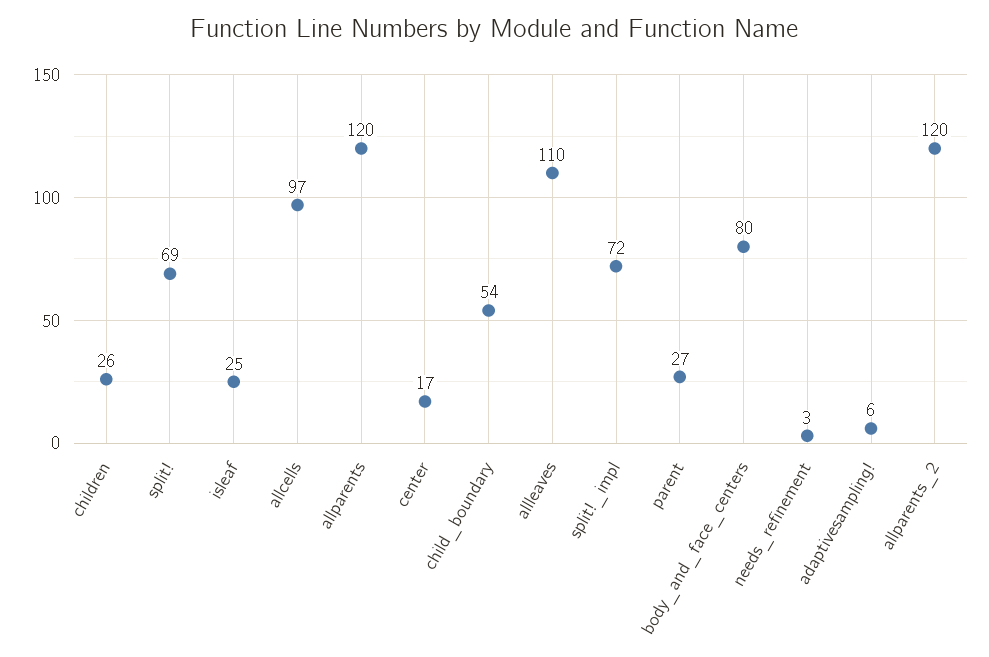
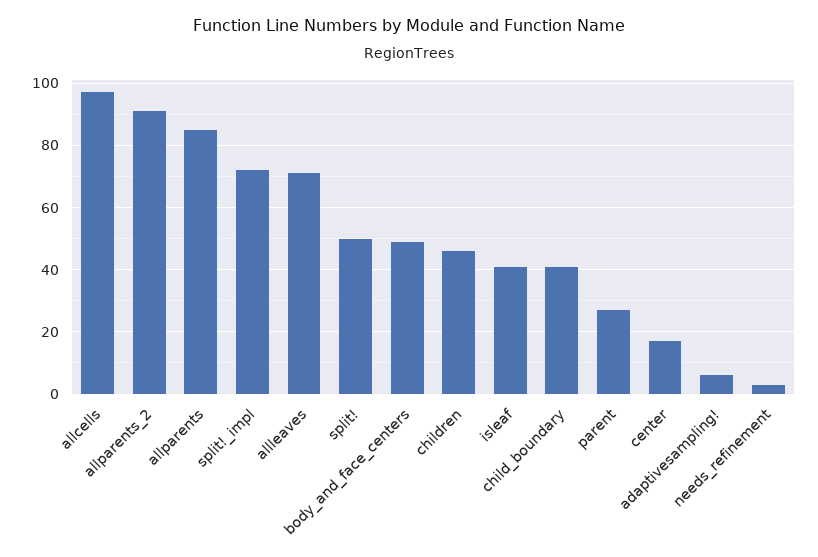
children: 26 -> 45
split!: 69 -> 50
isleaf: 25 -> 40
allparents: 120 -> 85
child_boundary: 54 -> 40
allleaves: 110 -> 70
body_and_face_centers: 80 -> 50
allparents_2: 120 -> 90

